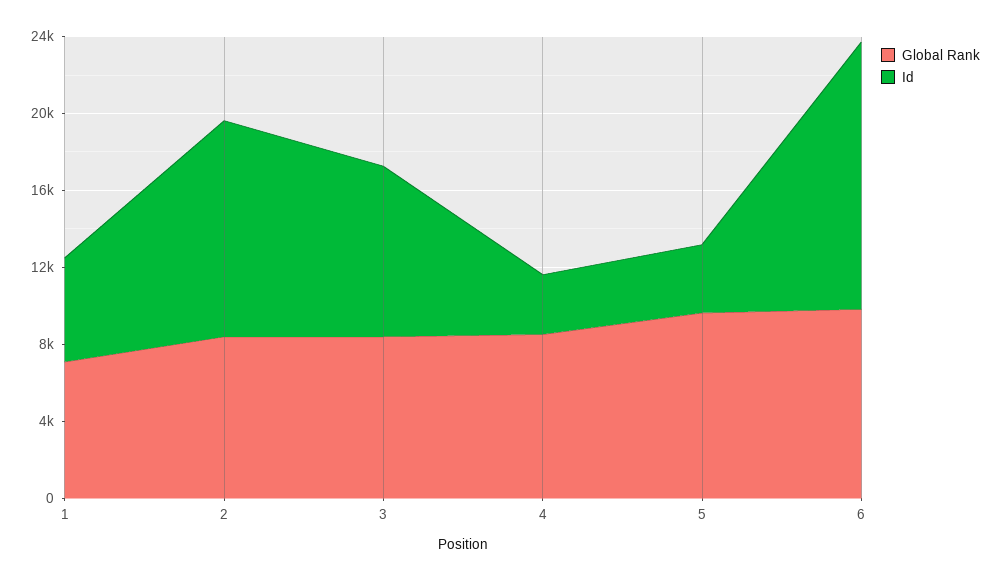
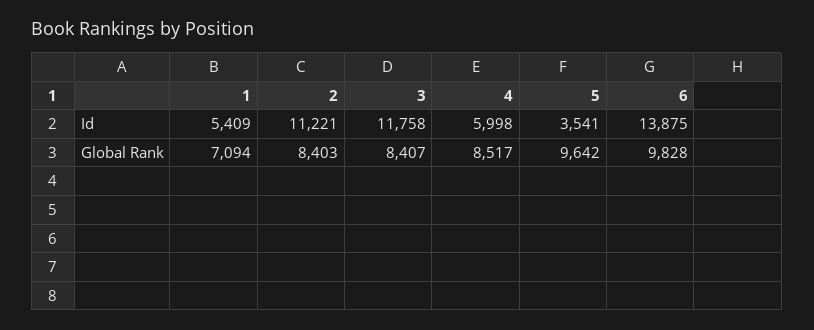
Id, 3: 9000 -> 11758
Id, 4: 3000 -> 5998

